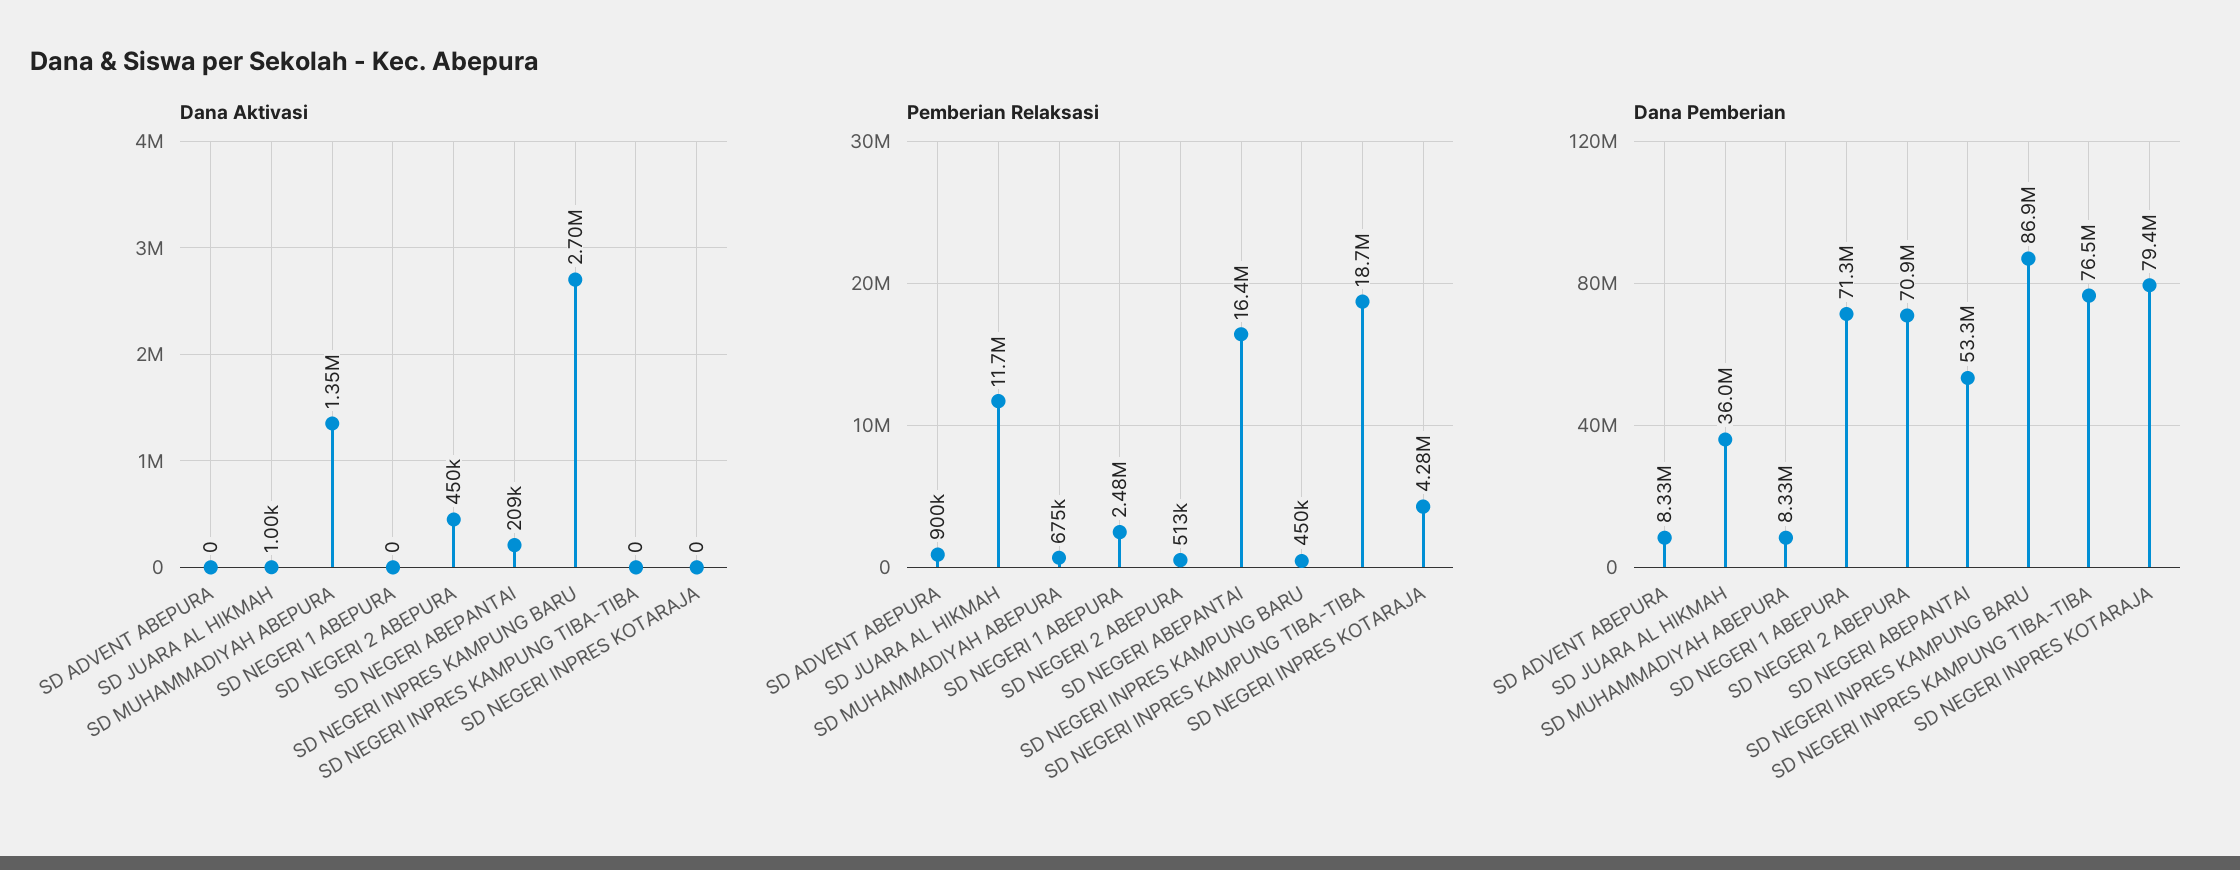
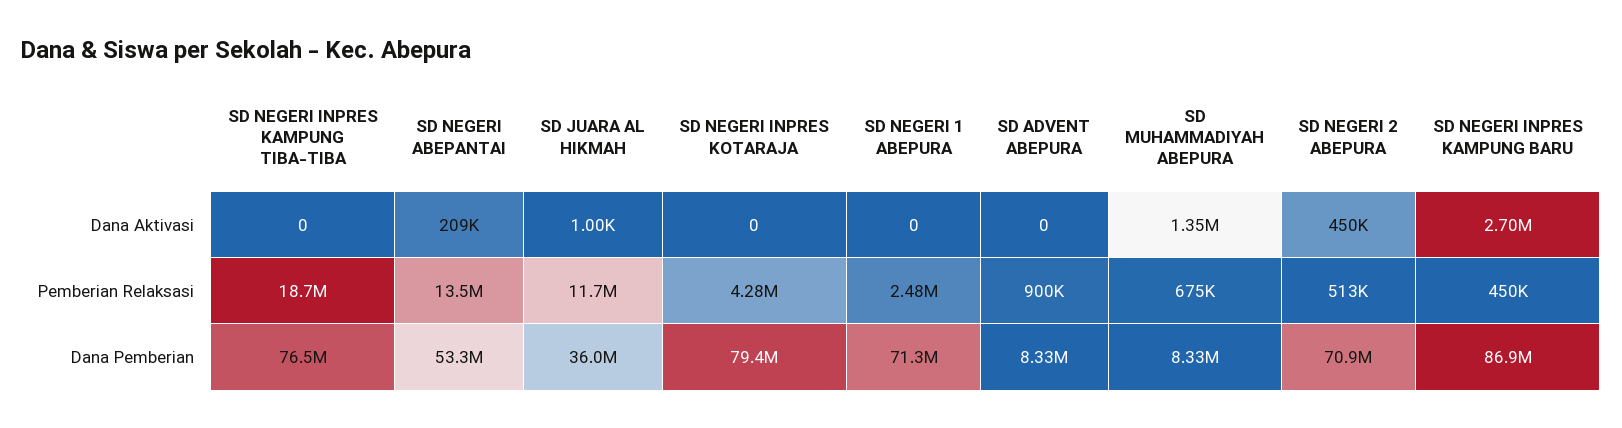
Pemberian Relaksasi, SD NEGERI ABEPANTAI: 16400000 -> 13500000

